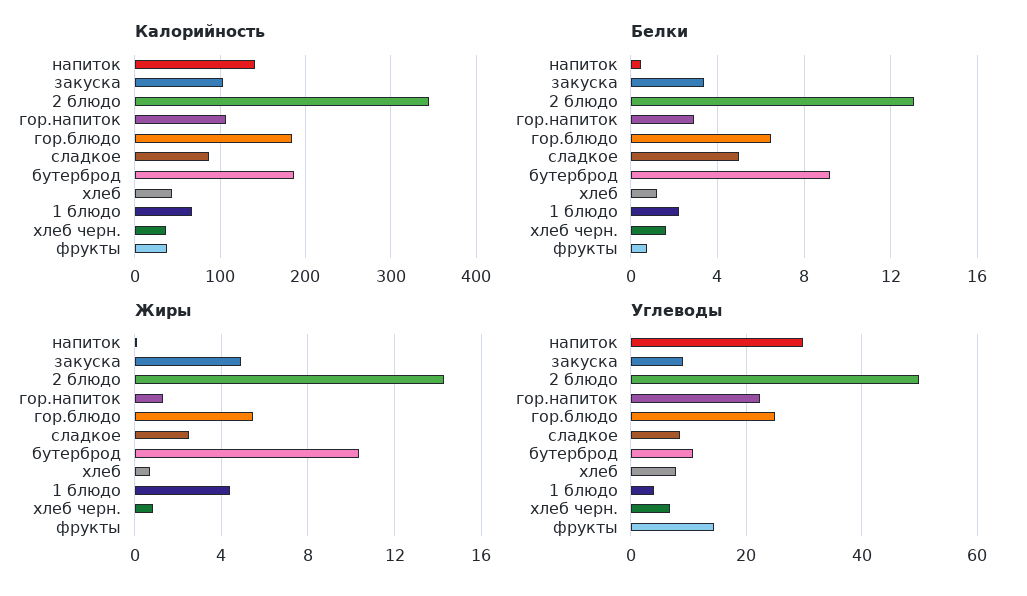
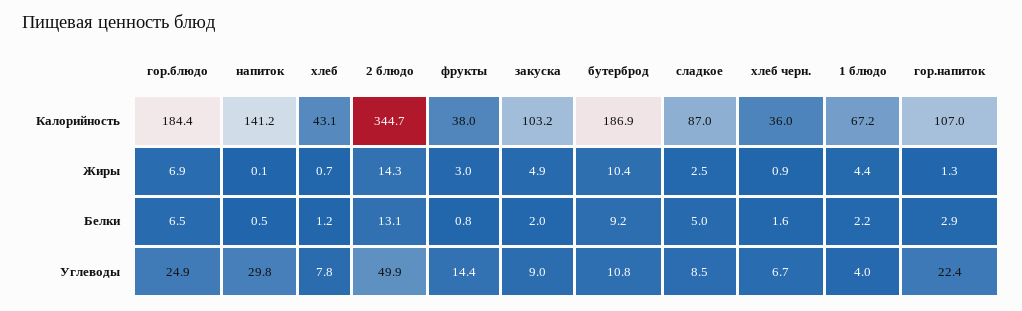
Белки, закуска: 3.5 -> 2
Жиры, гор.блюдо: 5.5 -> 6.9
Жиры, фрукты: 0 -> 3

